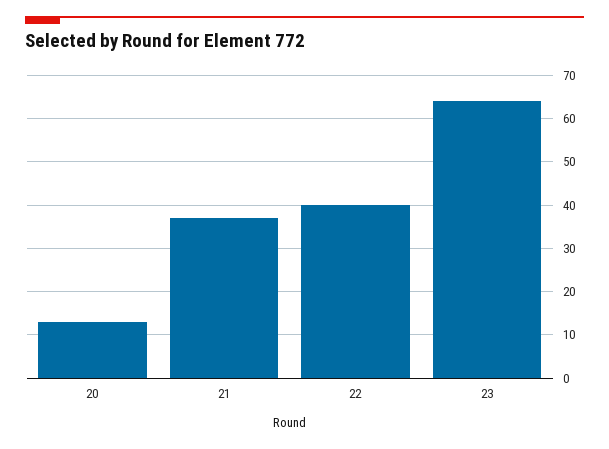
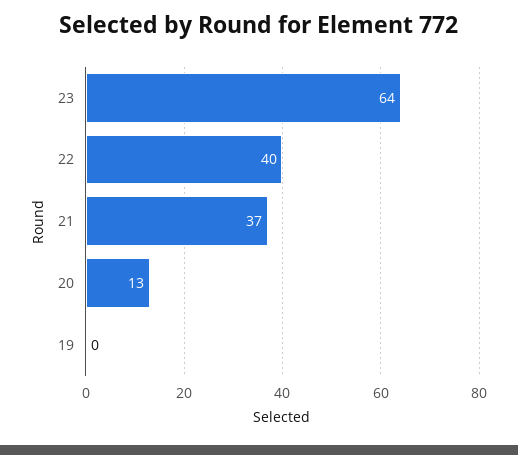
19: none -> 0

